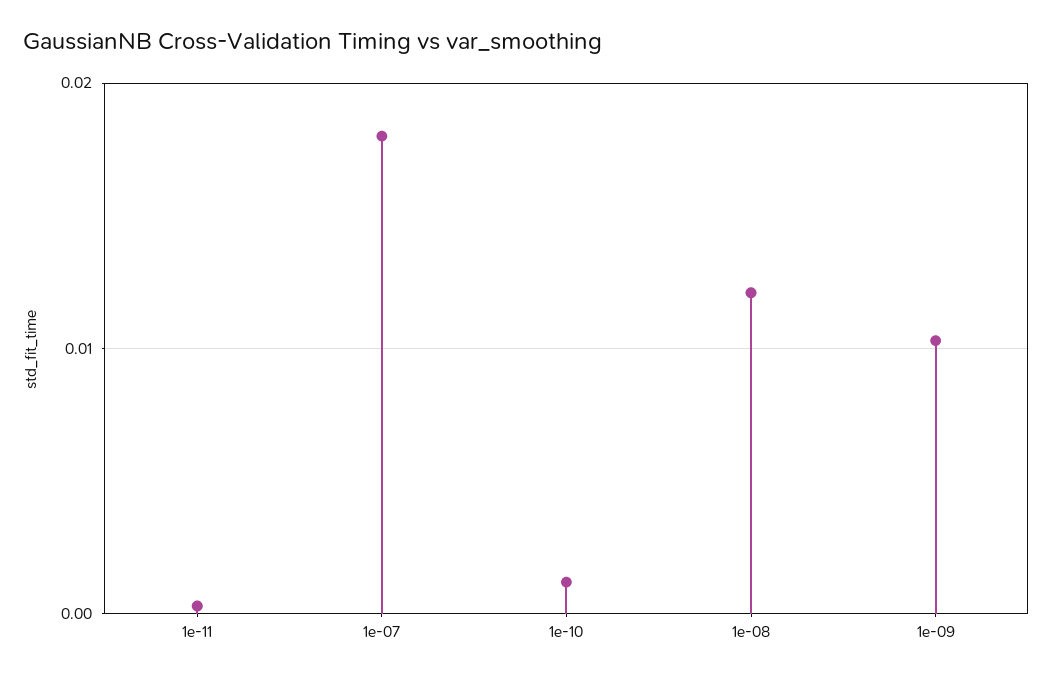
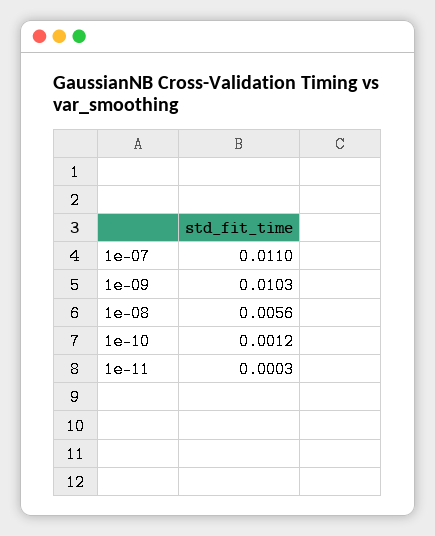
1e-07: 0.018 -> 0.011
1e-08: 0.012 -> 0.0056

